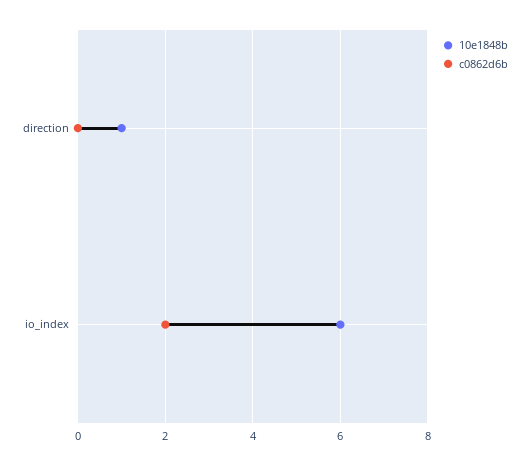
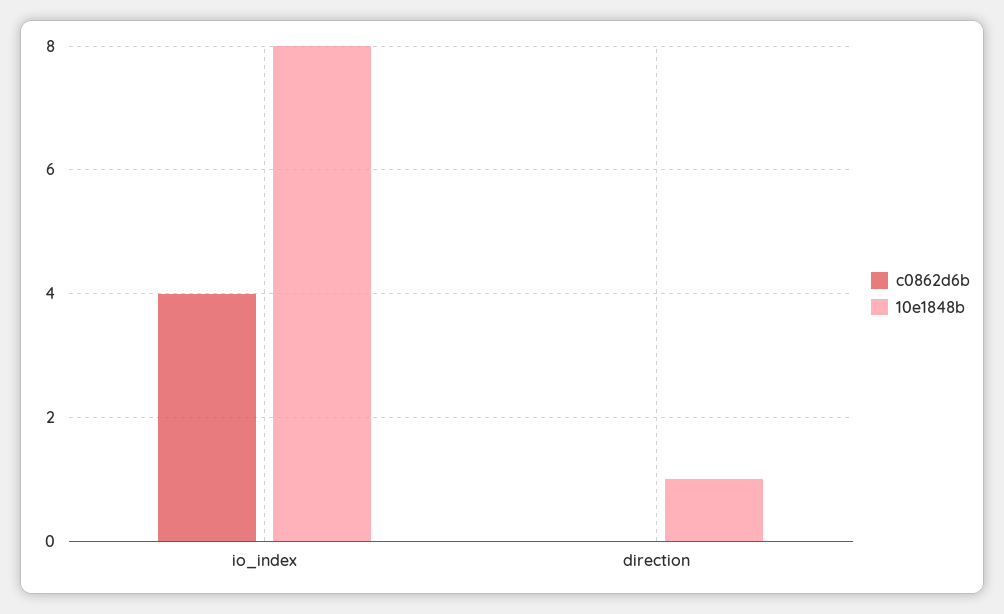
10e1848b, io_index: 6 -> 8
c0862d6b, io_index: 2 -> 4

